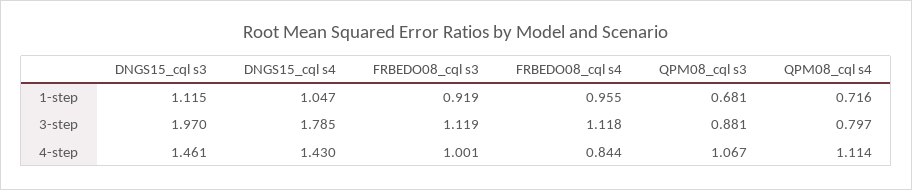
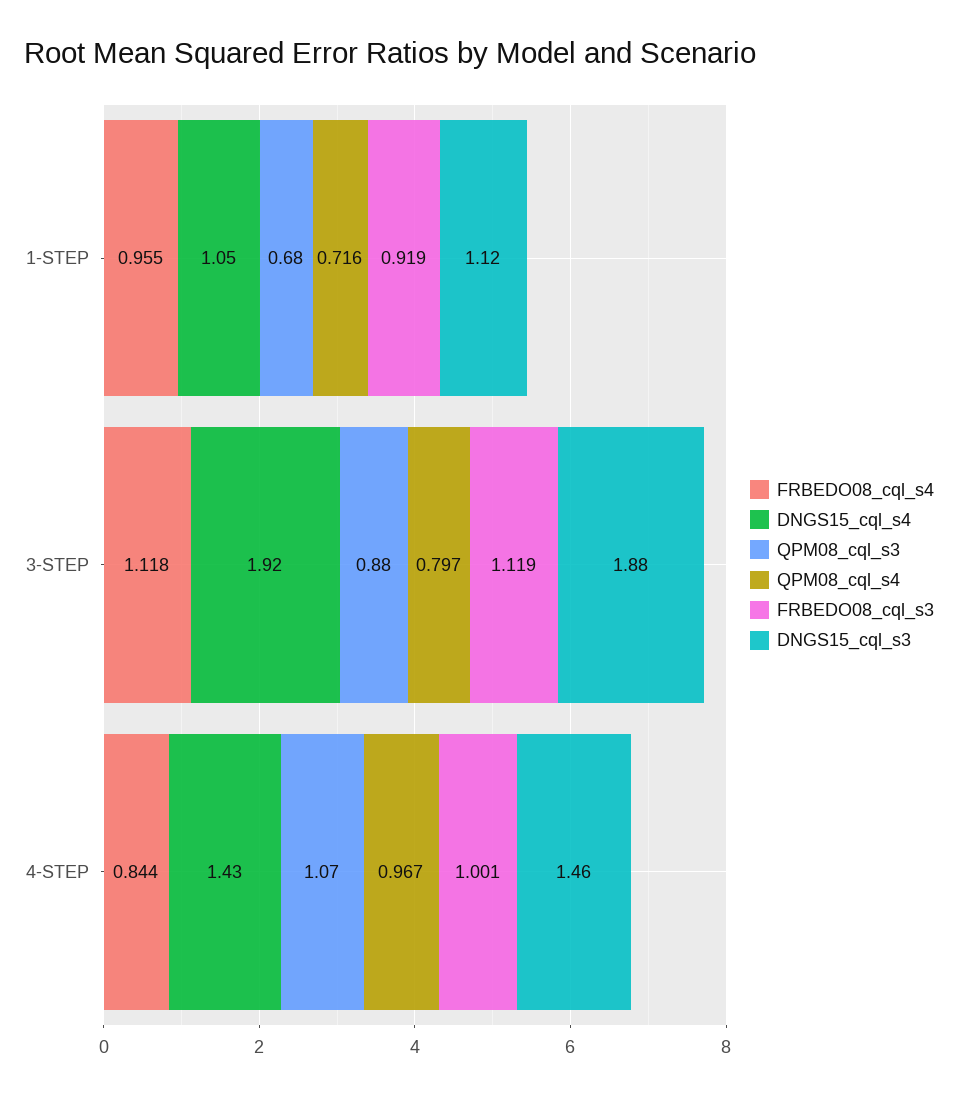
DNGS15_cql s3, 3-step: 1.97 -> 1.88
DNGS15_cql s4, 3-step: 1.785 -> 1.92
QPM08_cql s4, 4-step: 1.114 -> 0.967

